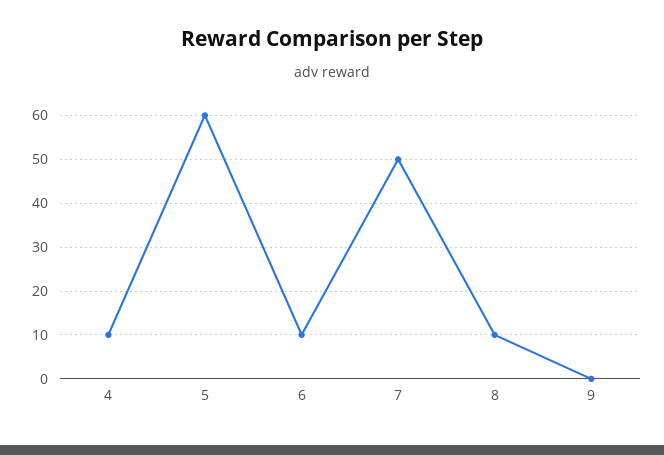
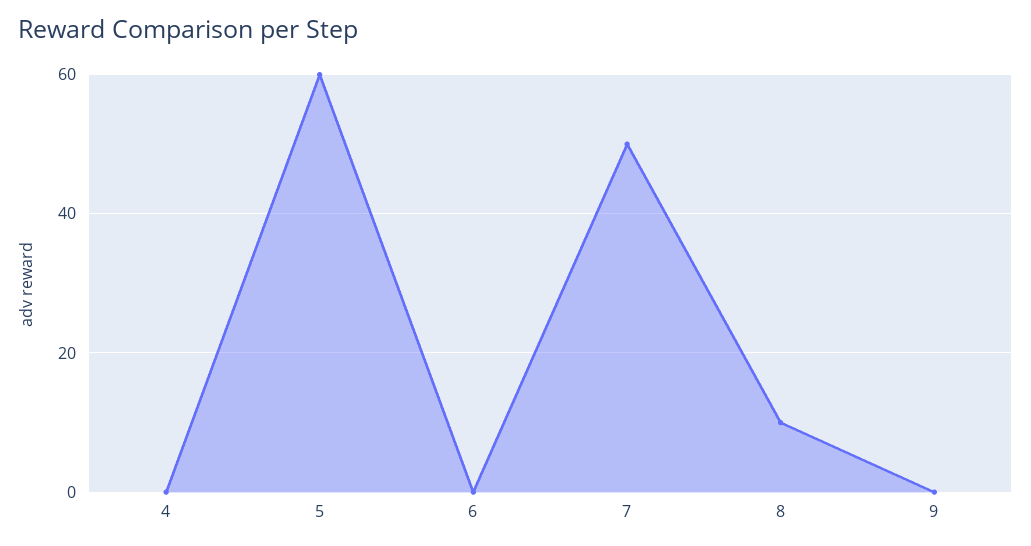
4: 10 -> 0
6: 10 -> 0

